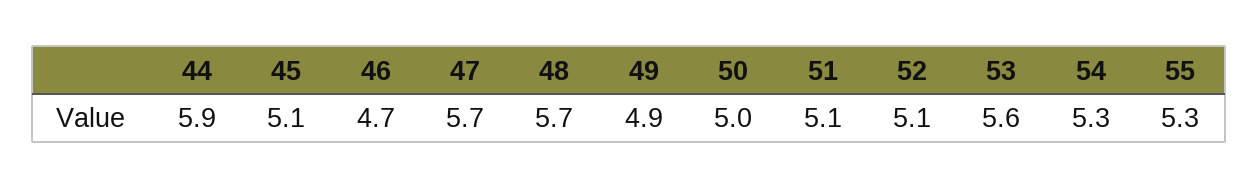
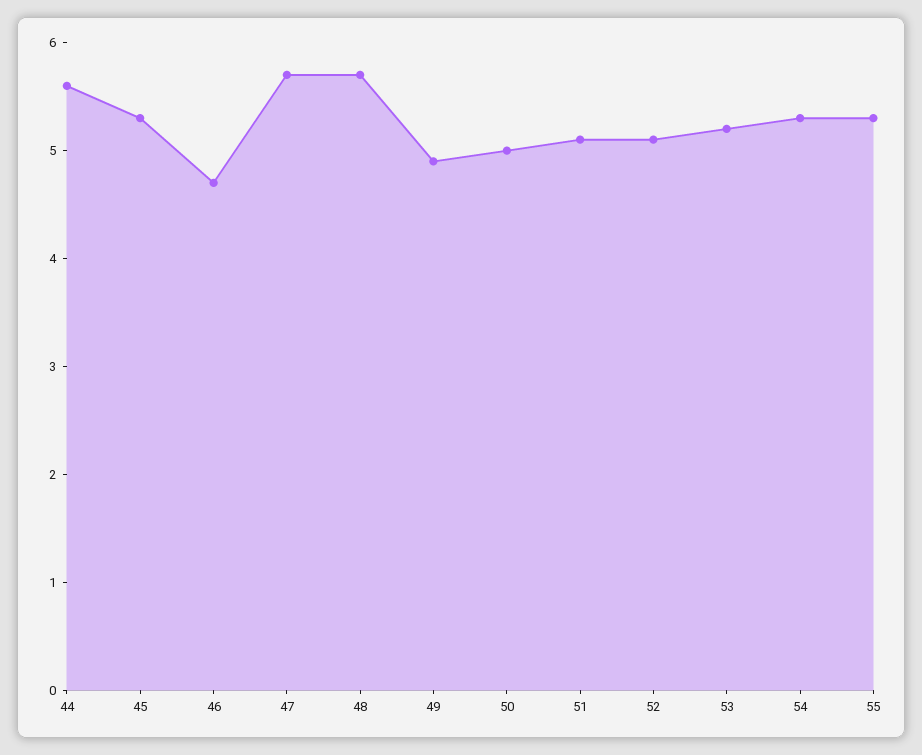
44: 5.9 -> 5.6
45: 5.1 -> 5.3
53: 5.6 -> 5.2

